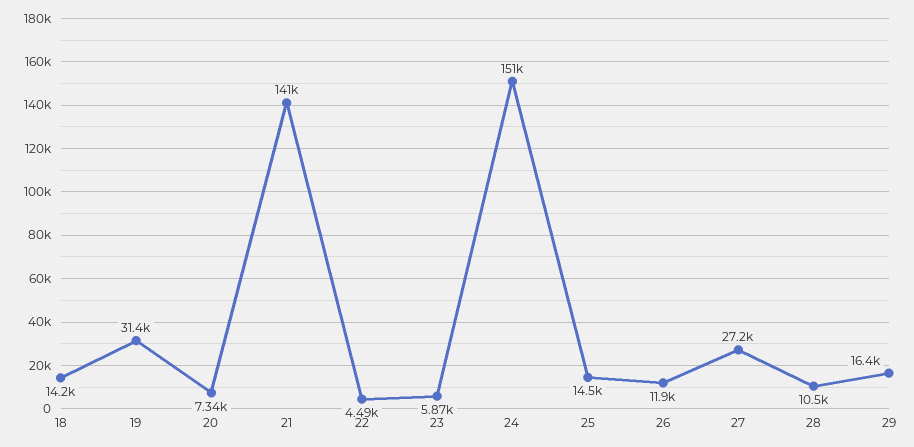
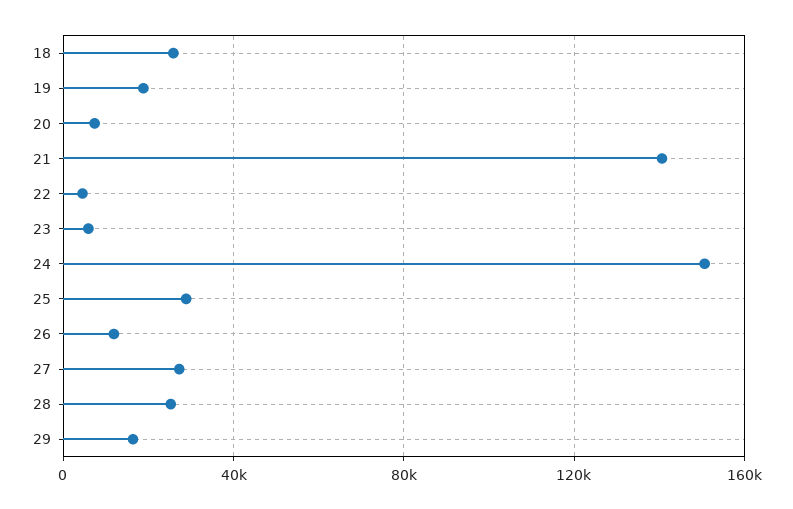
18: 14200 -> 25000
19: 31400 -> 20000
25: 14500 -> 30000
28: 10500 -> 25000

